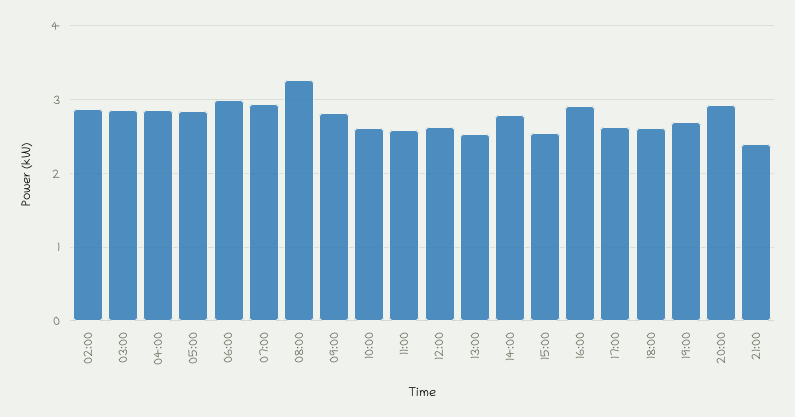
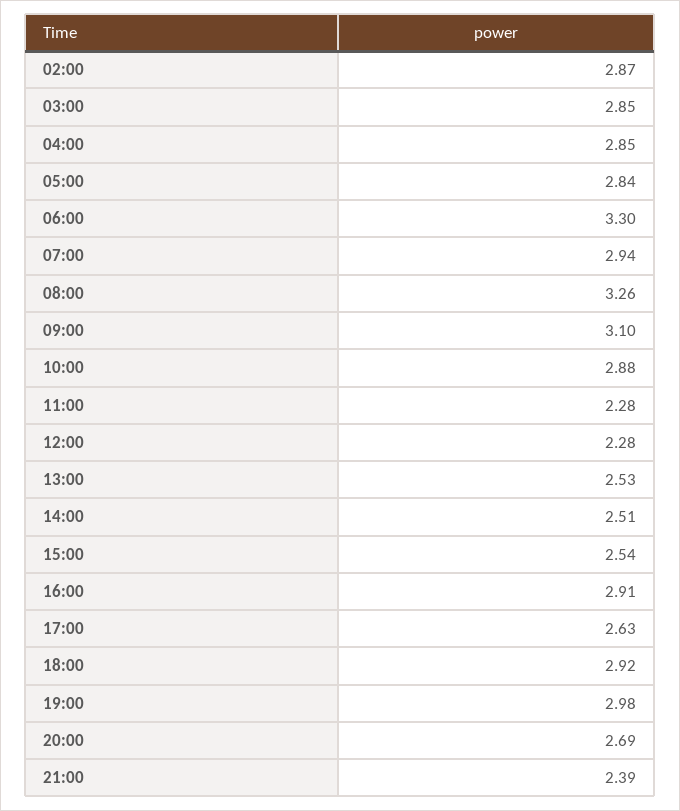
06:00: 3 -> 3.3
09:00: 2.8 -> 3.1
10:00: 2.6 -> 2.88
11:00: 2.6 -> 2.28
12:00: 2.6 -> 2.28
14:00: 2.8 -> 2.51
18:00: 2.6 -> 2.92
19:00: 2.7 -> 2.98
20:00: 2.9 -> 2.69

